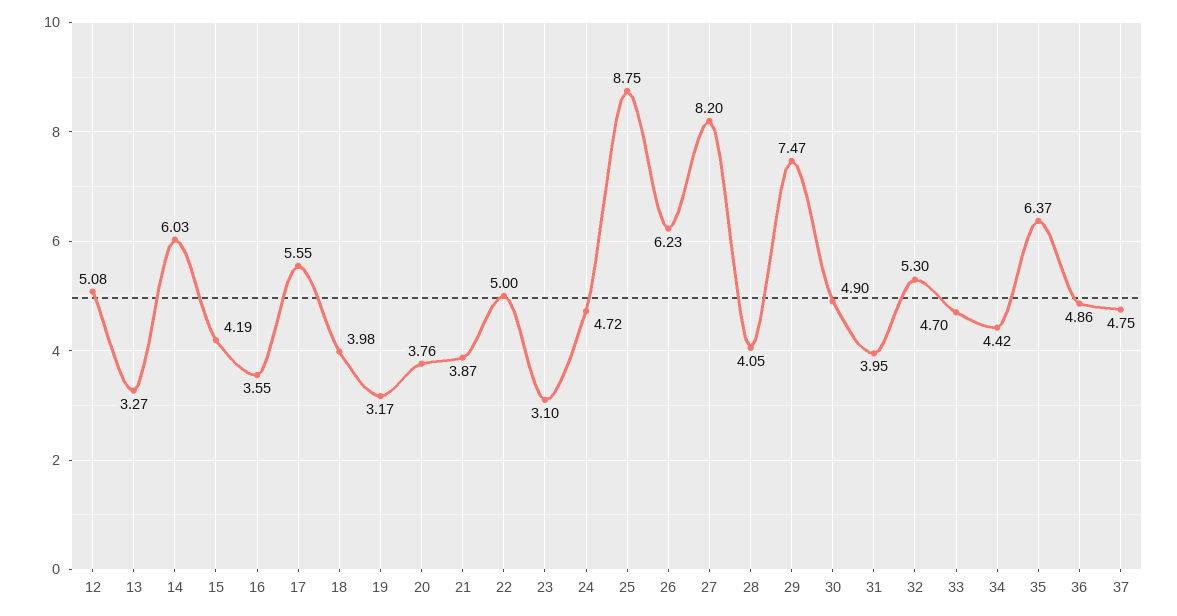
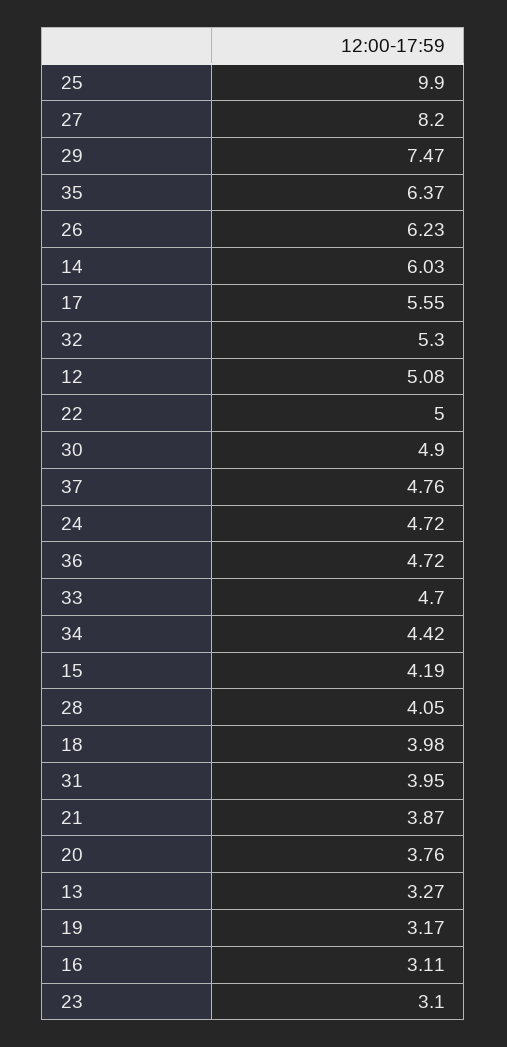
16: 3.55 -> 3.11
25: 8.75 -> 9.9
36: 4.86 -> 4.72
37: 4.75 -> 4.76

